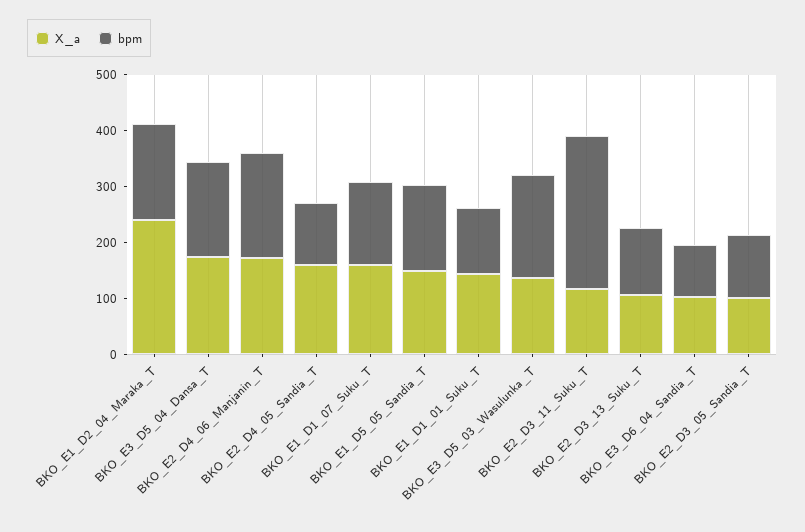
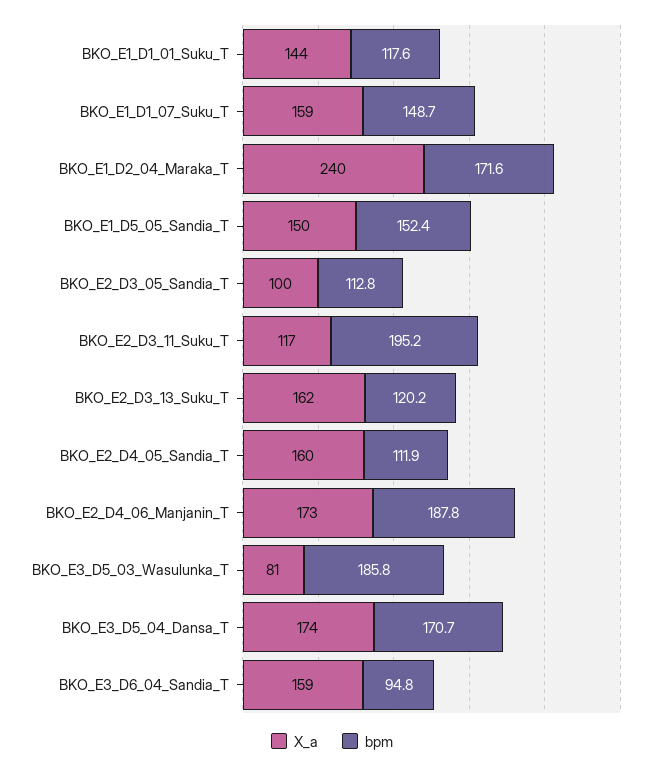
X_a, BKO_E3_D5_03_Wasulunka_T: 140 -> 81
bpm, BKO_E2_D3_11_Suku_T: 280 -> 195.2
X_a, BKO_E2_D3_13_Suku_T: 100 -> 162
X_a, BKO_E3_D6_04_Sandia_T: 100 -> 159

